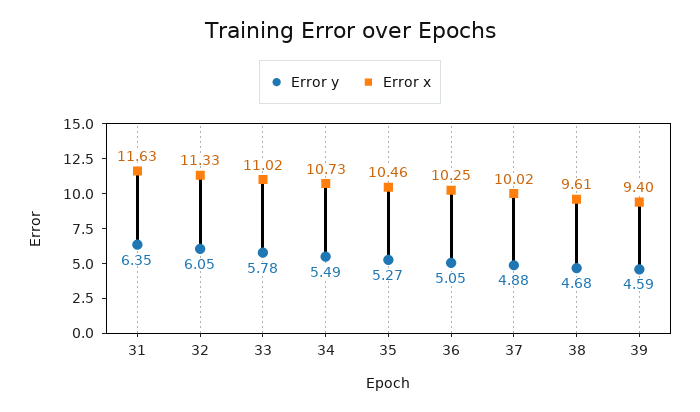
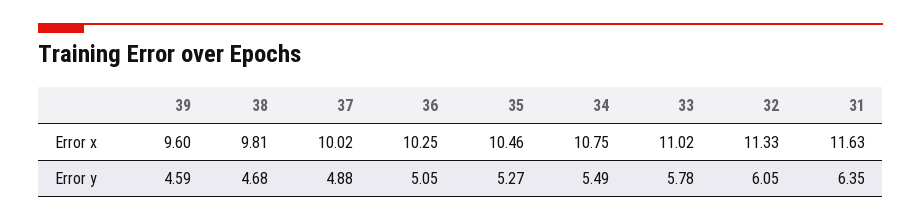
Error x, 34: 10.73 -> 10.75
Error x, 38: 9.61 -> 9.81
Error x, 39: 9.4 -> 9.6

